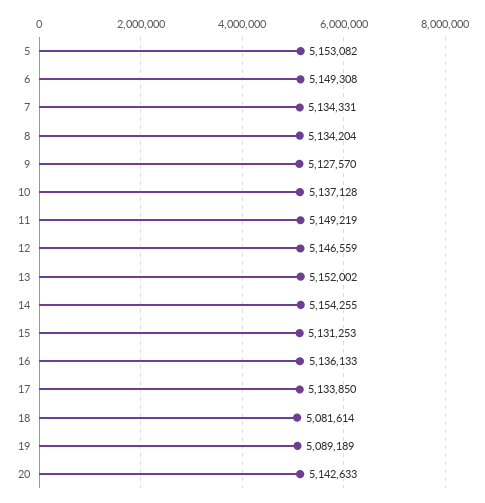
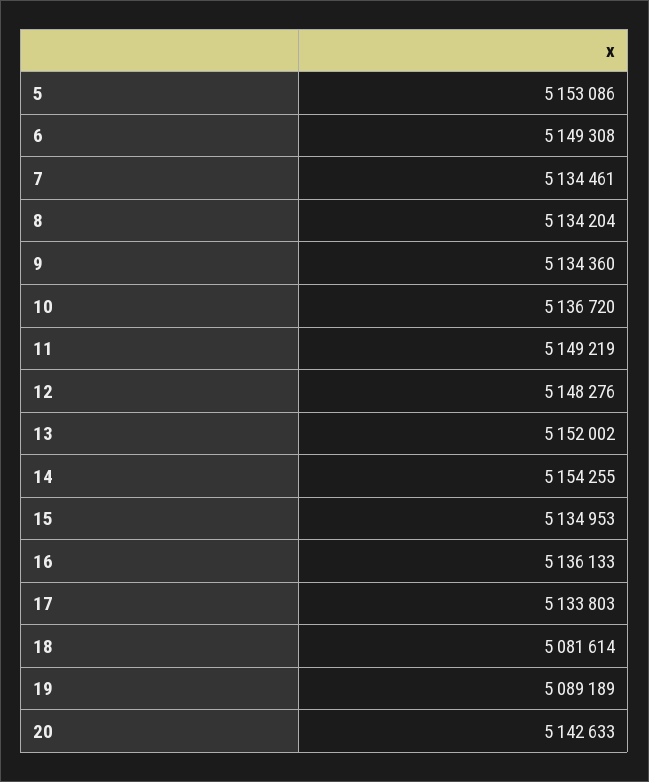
5: 5153082 -> 5153086
7: 5134331 -> 5134461
9: 5127570 -> 5134360
10: 5137128 -> 5136720
12: 5146559 -> 5148276
15: 5131253 -> 5134953
17: 5133850 -> 5133803

